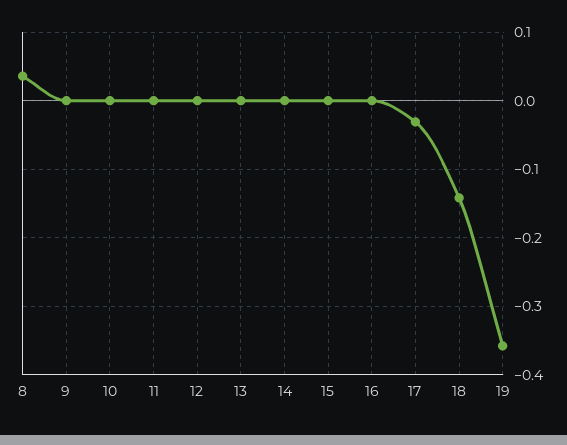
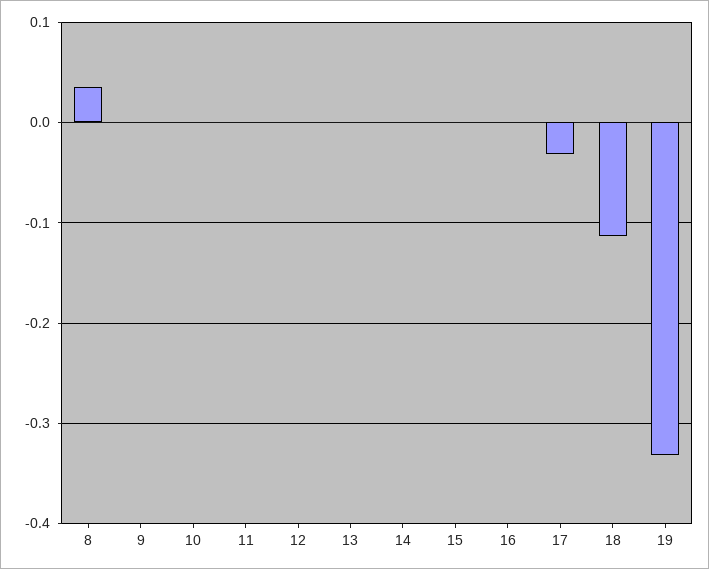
18: -0.14 -> -0.11
19: -0.36 -> -0.33

